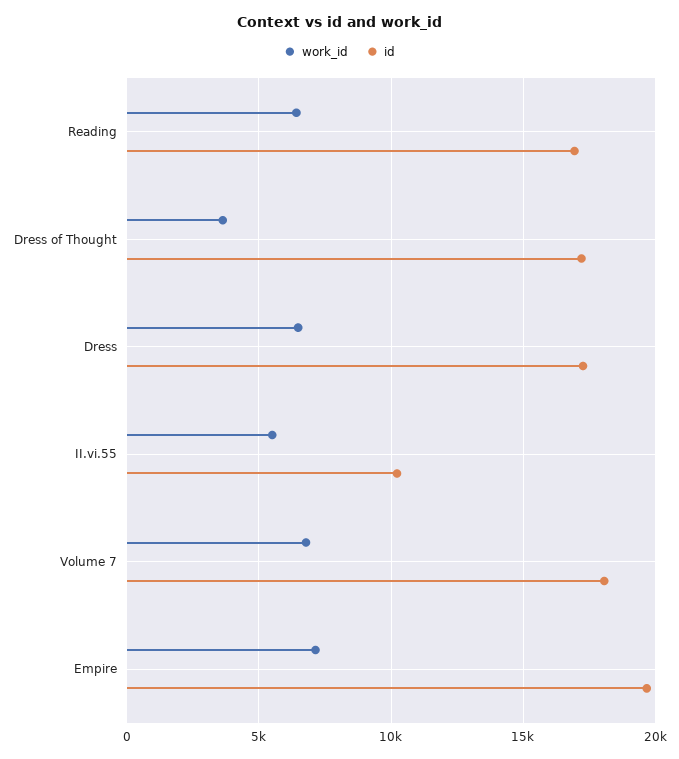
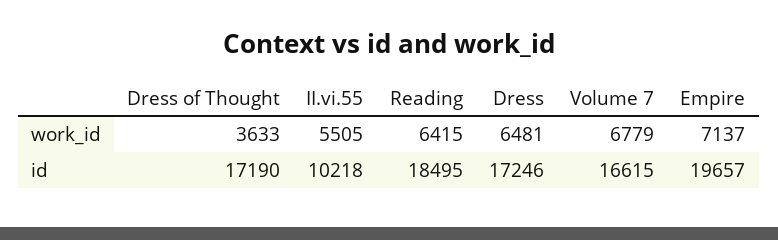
id, Reading: 17000 -> 18495
id, Volume 7: 18000 -> 16615

